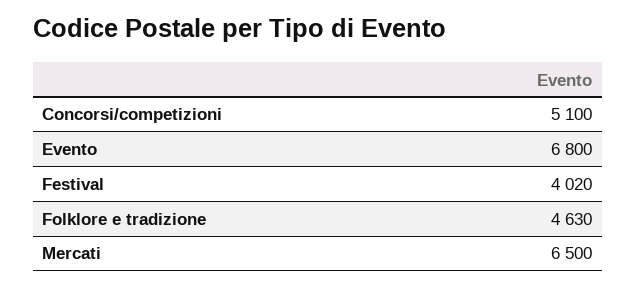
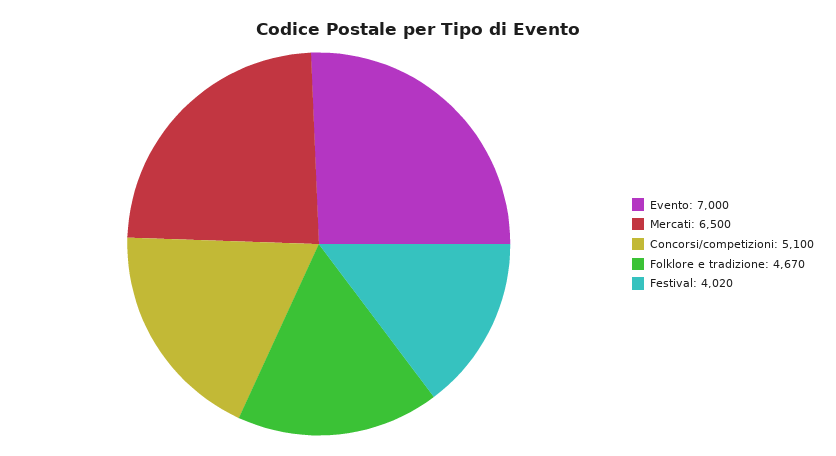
Evento: 6800 -> 7000
Folklore e tradizione: 4630 -> 4670

